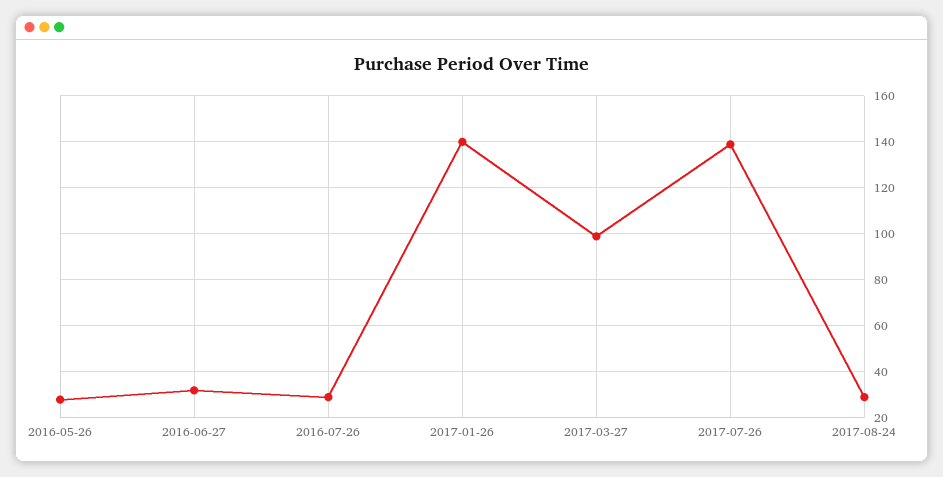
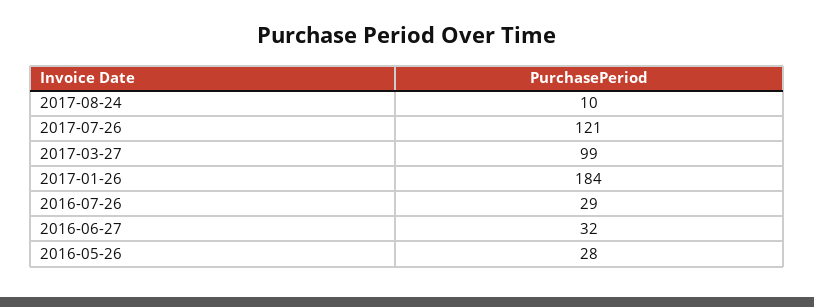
2017-01-26: 140 -> 184
2017-07-26: 140 -> 121
2017-08-24: 30 -> 10

